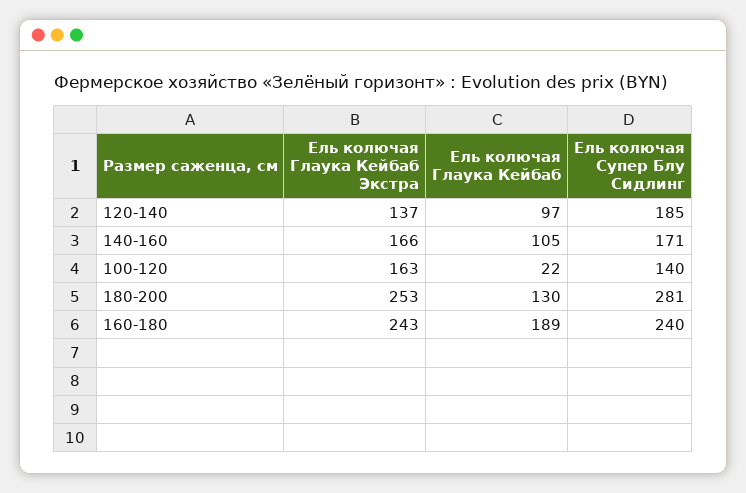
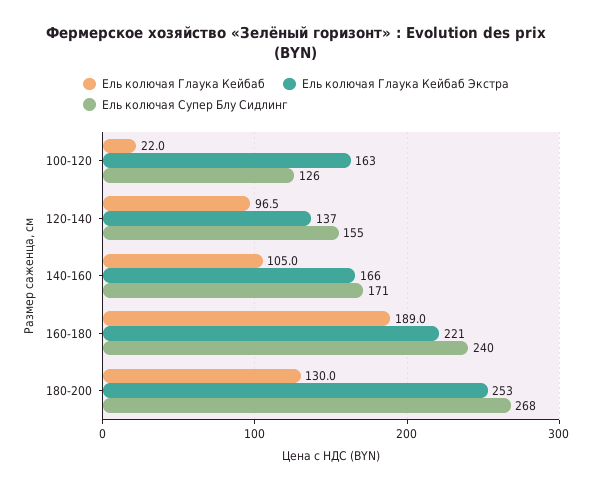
Ель колючая Супер Блу Сидлинг, 120-140: 185 -> 155
Ель колючая Супер Блу Сидлинг, 100-120: 140 -> 126
Ель колючая Супер Блу Сидлинг, 180-200: 281 -> 268
Ель колючая Глаука Кейбаб Экстра, 160-180: 243 -> 221

